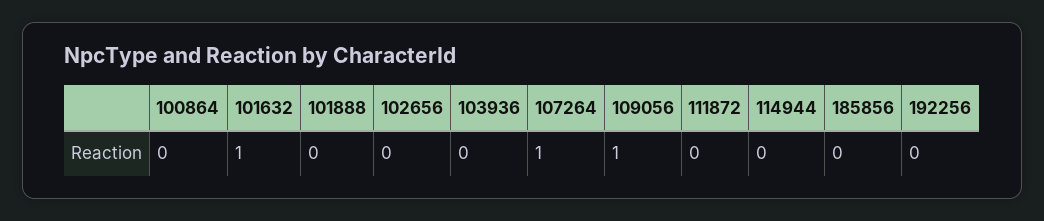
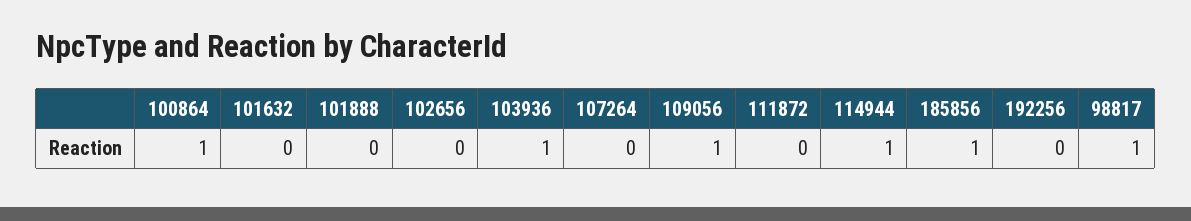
100864: 0 -> 1
101632: 1 -> 0
103936: 0 -> 1
107264: 1 -> 0
114944: 0 -> 1
185856: 0 -> 1
98817: none -> 1

